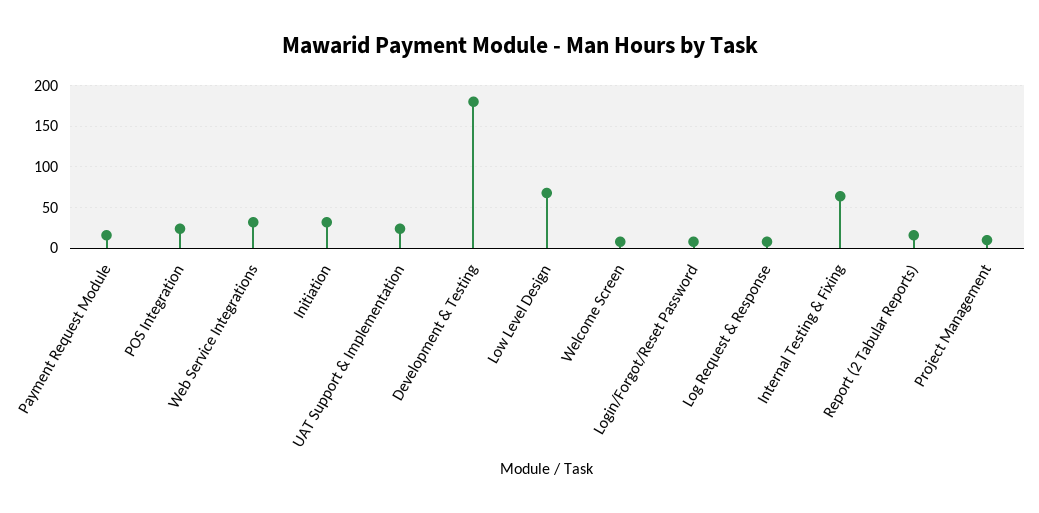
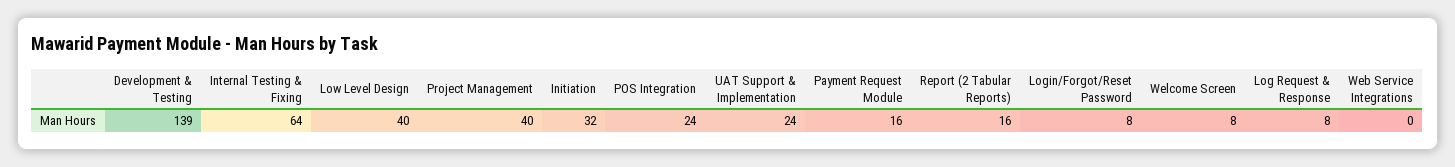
Web Service Integrations: 30 -> 0
Development & Testing: 180 -> 139
Low Level Design: 70 -> 40
Project Management: 10 -> 40

